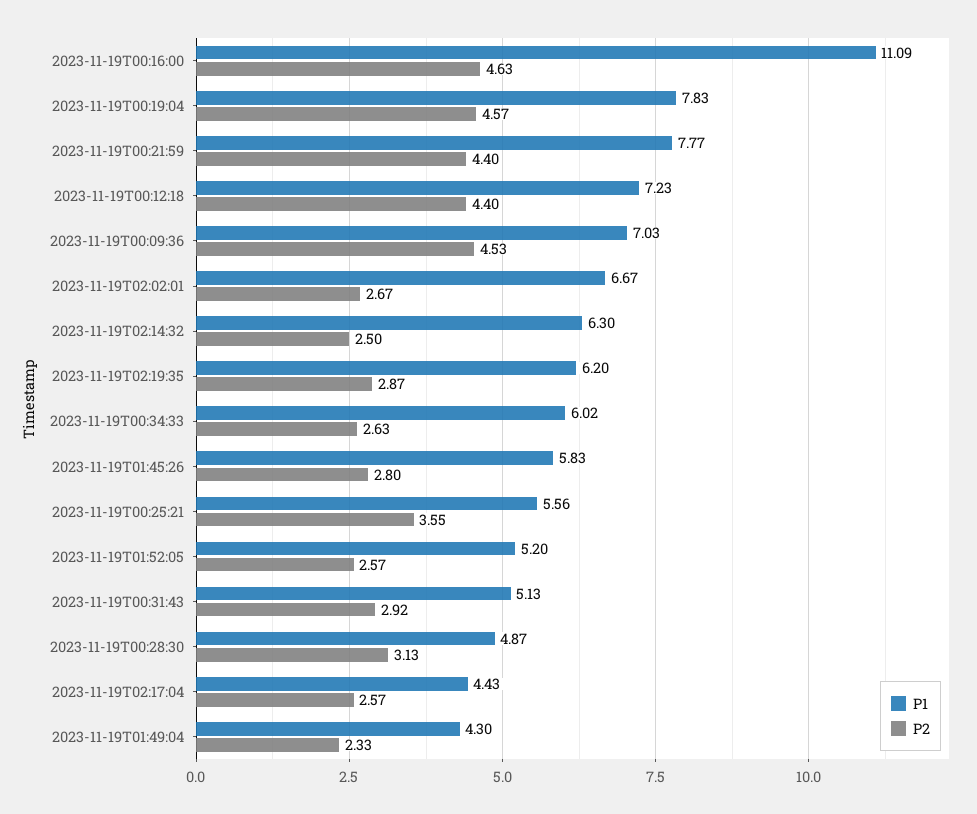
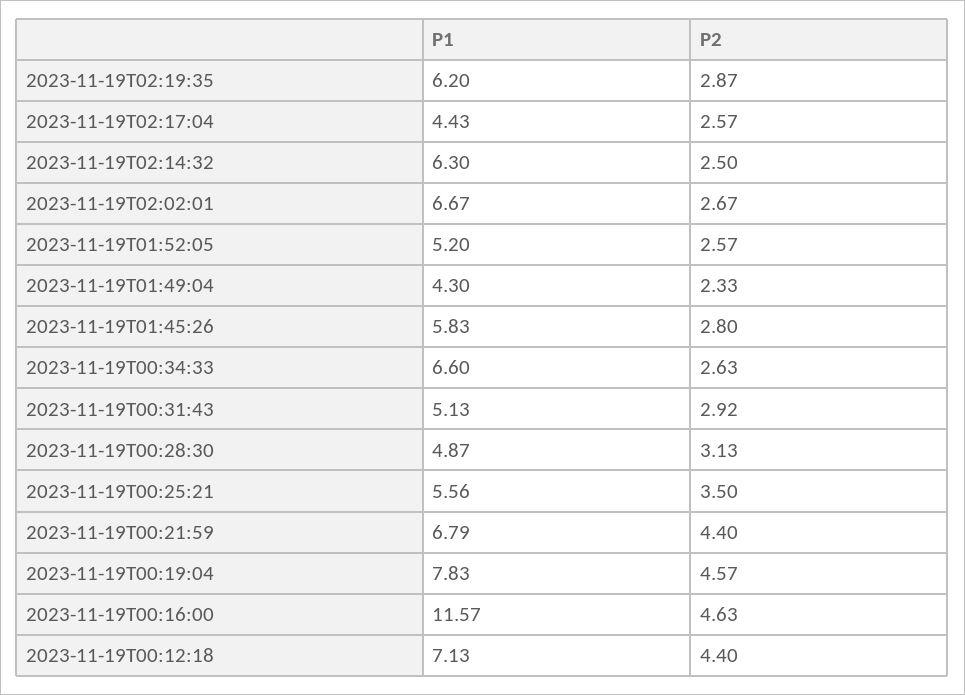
P1, 2023-11-19T00:16:00: 11.09 -> 11.57
P1, 2023-11-19T00:21:59: 7.77 -> 6.79
P1, 2023-11-19T00:12:18: 7.23 -> 7.13
P1, 2023-11-19T00:09:36: 7.03 -> none
P2, 2023-11-19T00:09:36: 4.53 -> none
P1, 2023-11-19T00:34:33: 6.02 -> 6.6
P2, 2023-11-19T00:25:21: 3.55 -> 3.5

